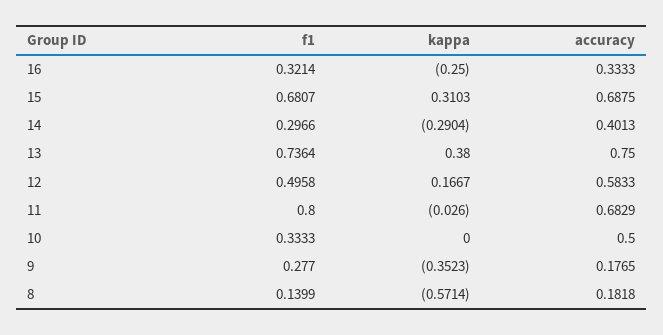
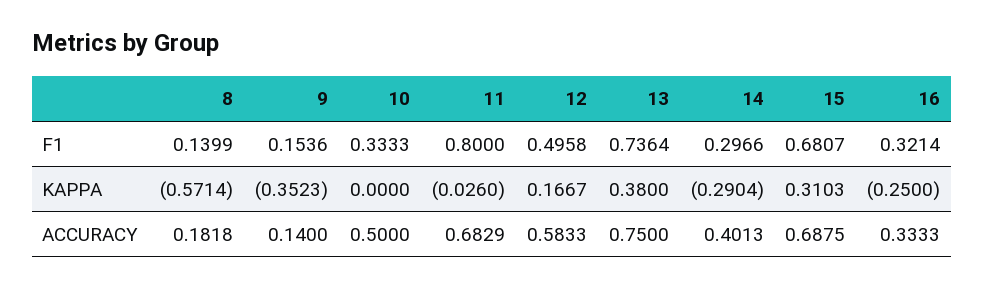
f1, 9: 0.277 -> 0.1536
accuracy, 9: 0.1765 -> 0.14

